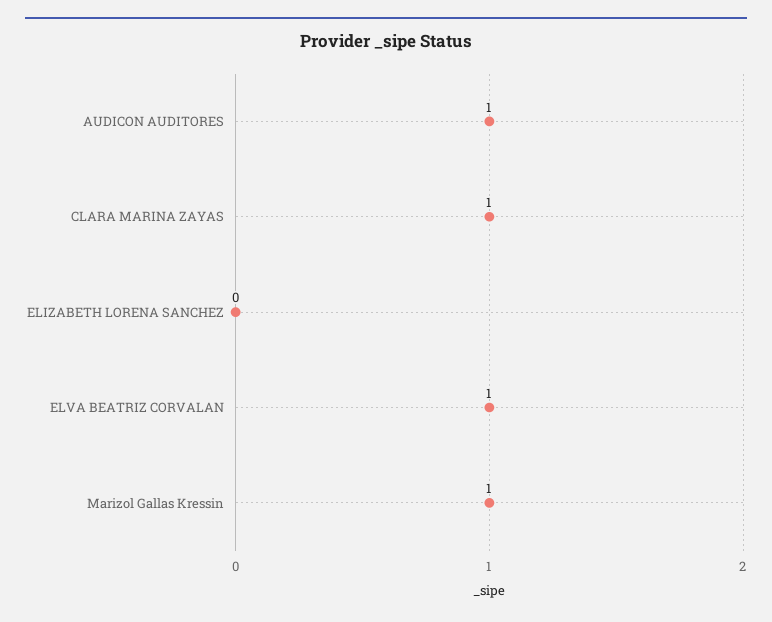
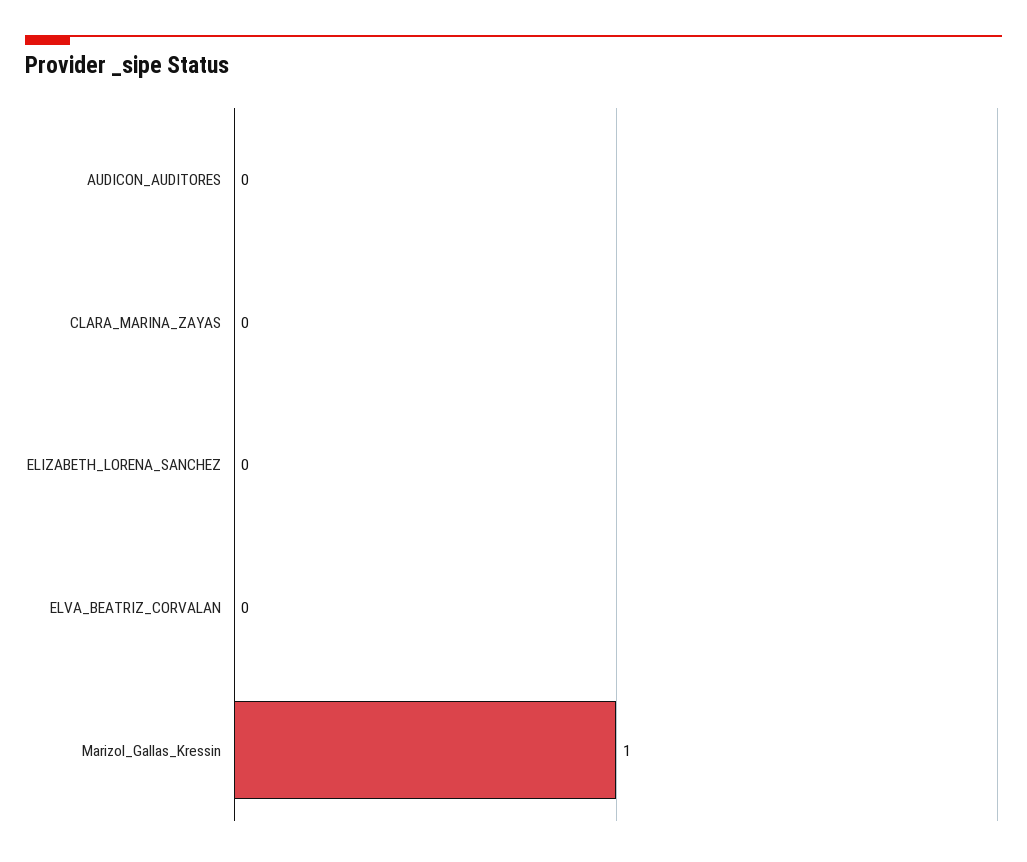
AUDICON AUDITORES: 1 -> 0
CLARA MARINA ZAYAS: 1 -> 0
ELVA BEATRIZ CORVALAN: 1 -> 0

